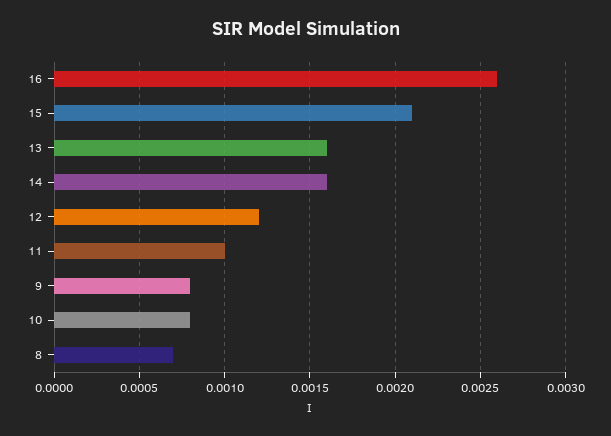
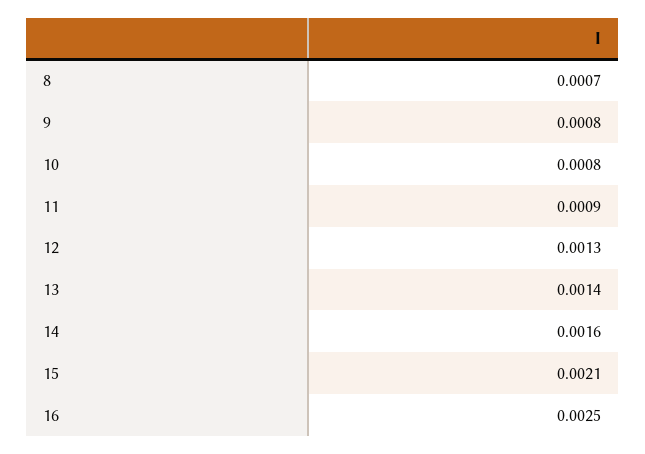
16: 0.0026 -> 0.0025
13: 0.0016 -> 0.0014
12: 0.0012 -> 0.0013
11: 0.001 -> 0.0009

